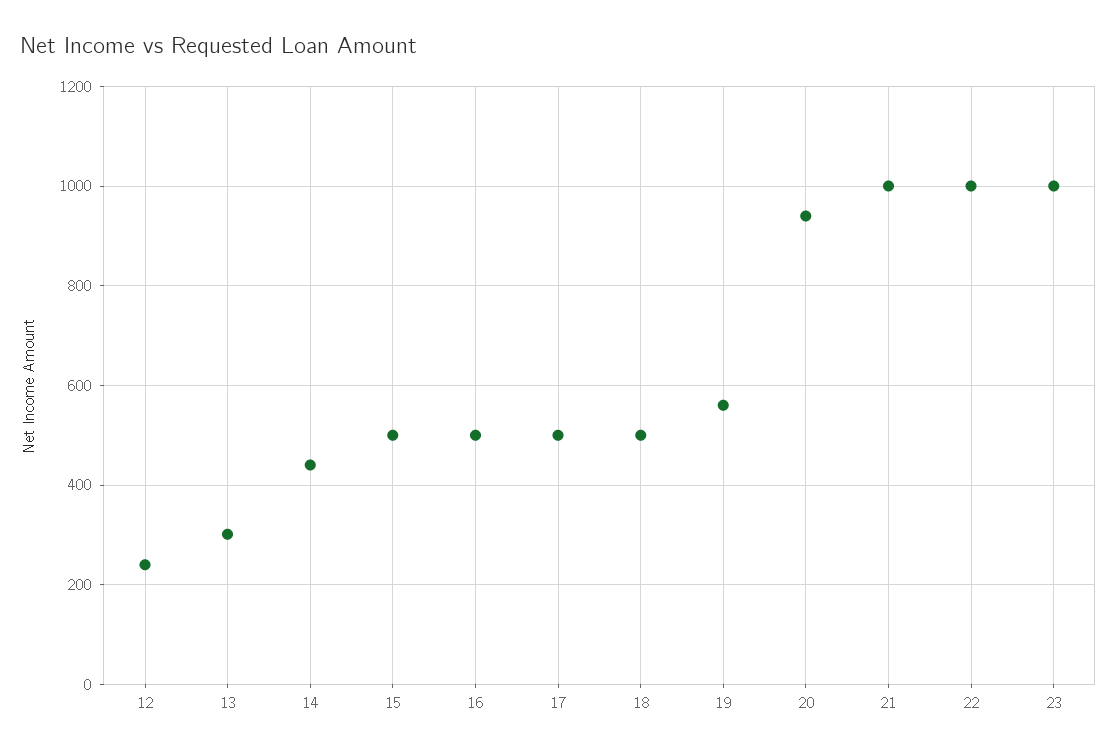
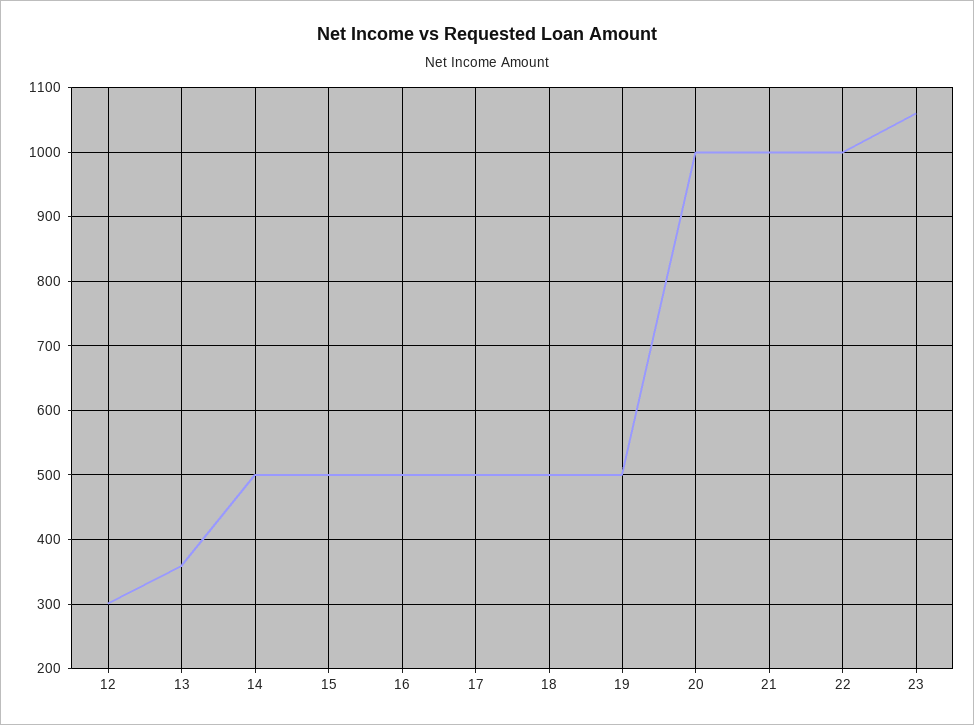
12: 240 -> 300
13: 300 -> 360
14: 440 -> 500
19: 560 -> 500
20: 940 -> 1000
23: 1000 -> 1060

